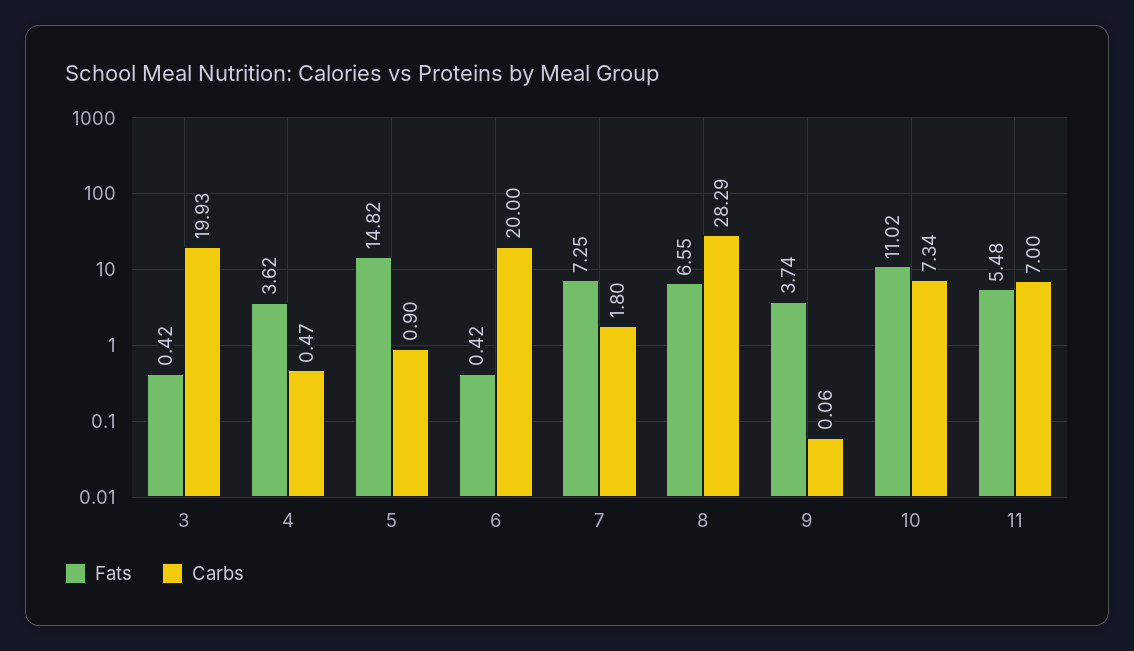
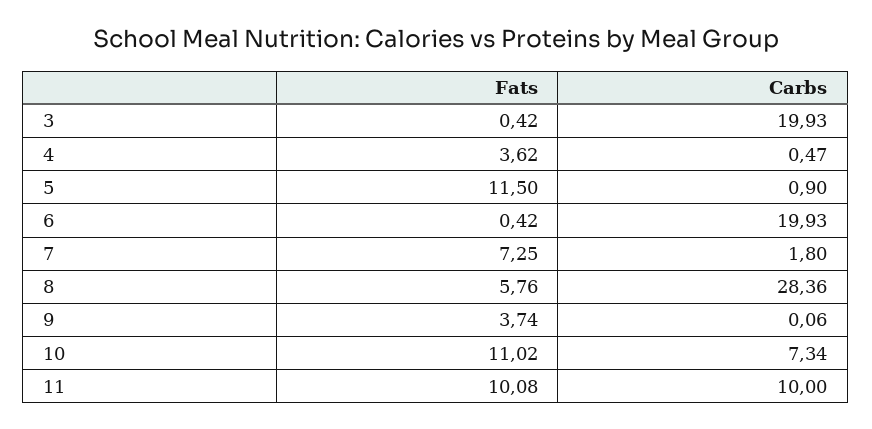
Fats, 5: 14.82 -> 11.5
Carbs, 6: 20 -> 19.93
Fats, 8: 6.55 -> 5.76
Carbs, 8: 28.29 -> 28.36
Fats, 11: 5.48 -> 10.08
Carbs, 11: 7 -> 10

